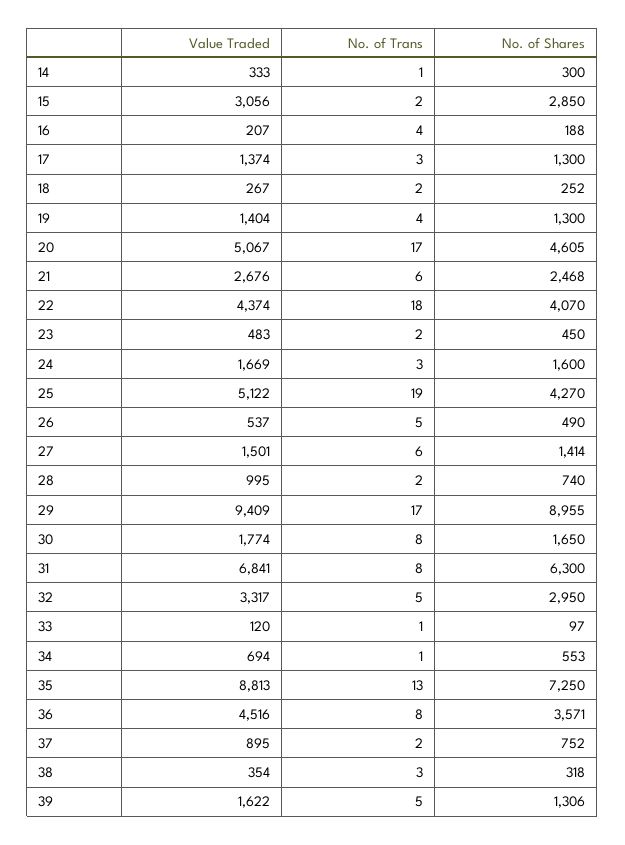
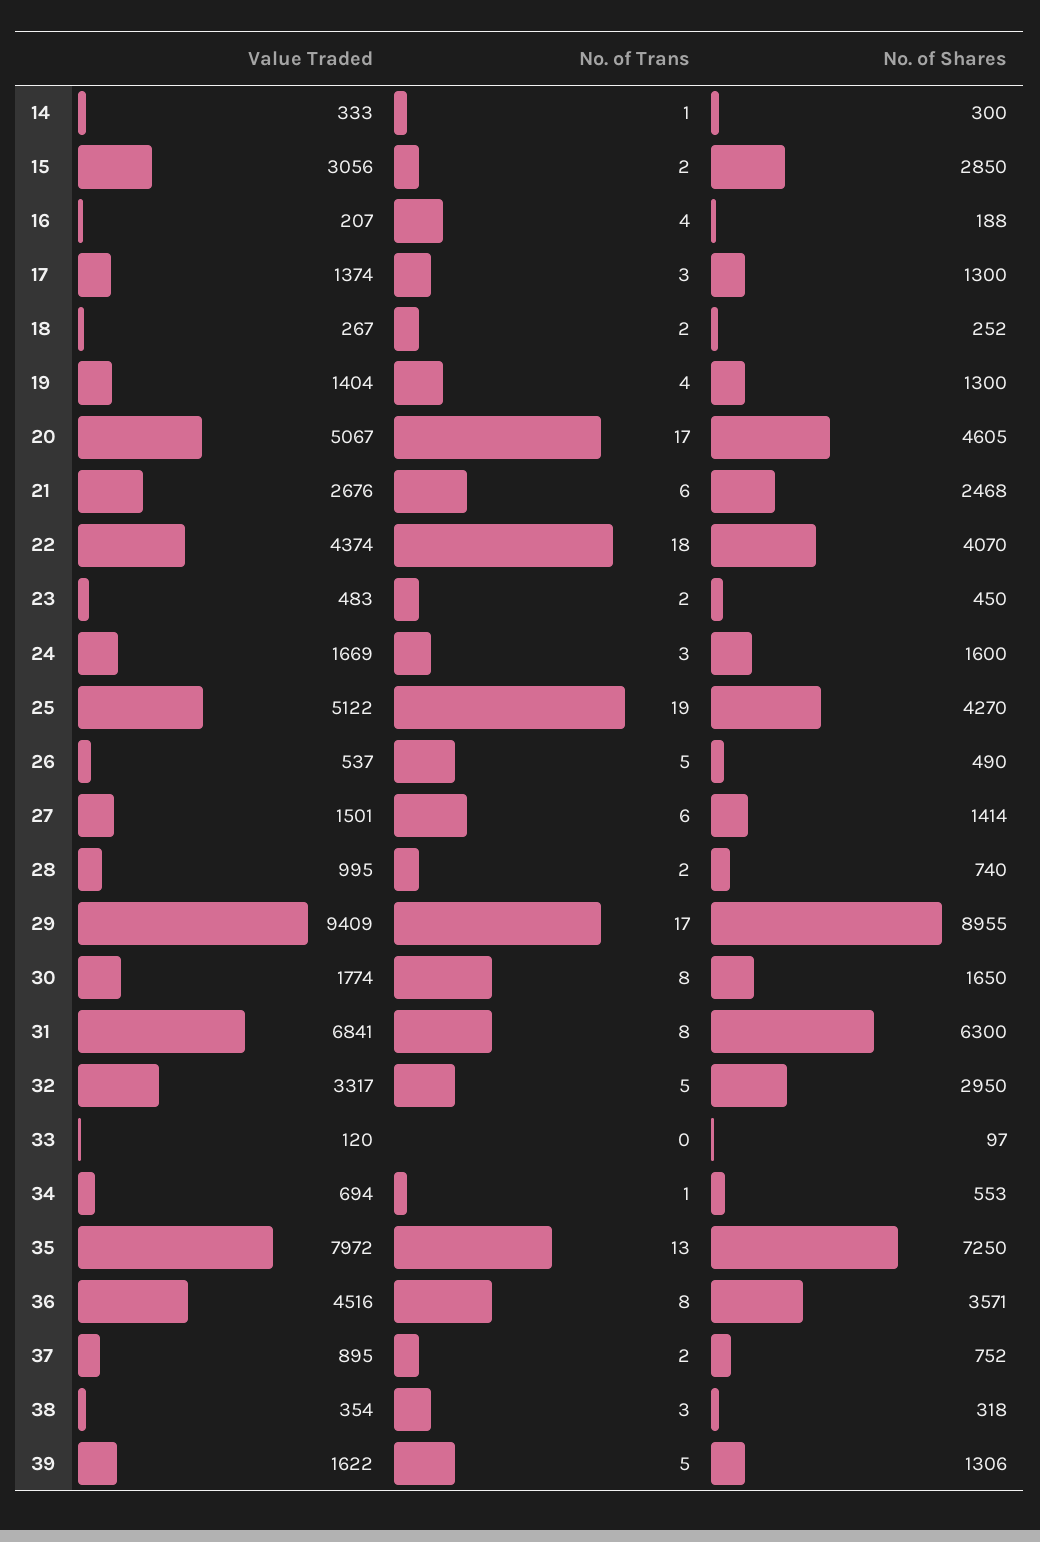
No. of Trans, 33: 1 -> 0
Value Traded, 35: 8813 -> 7972

